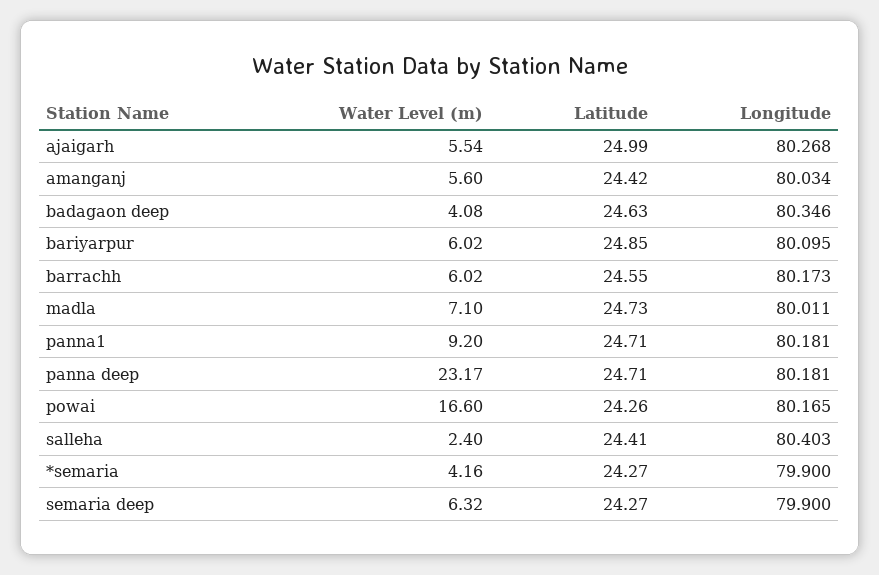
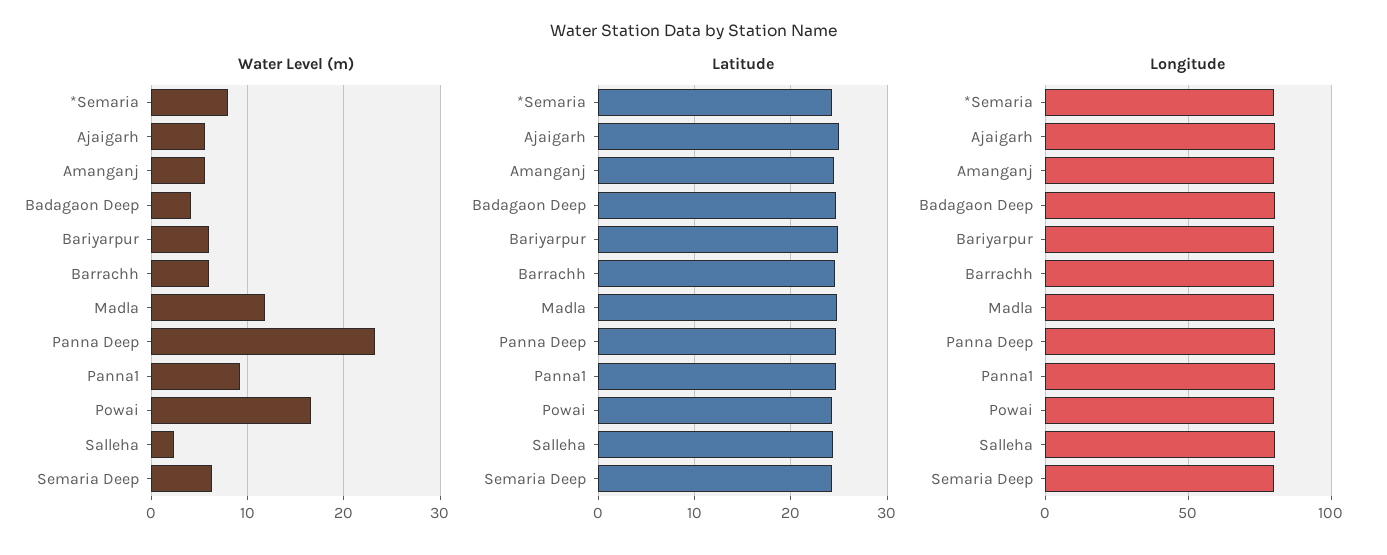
Water Level (m), madla: 7.1 -> 12
Water Level (m), *semaria: 4.16 -> 8

